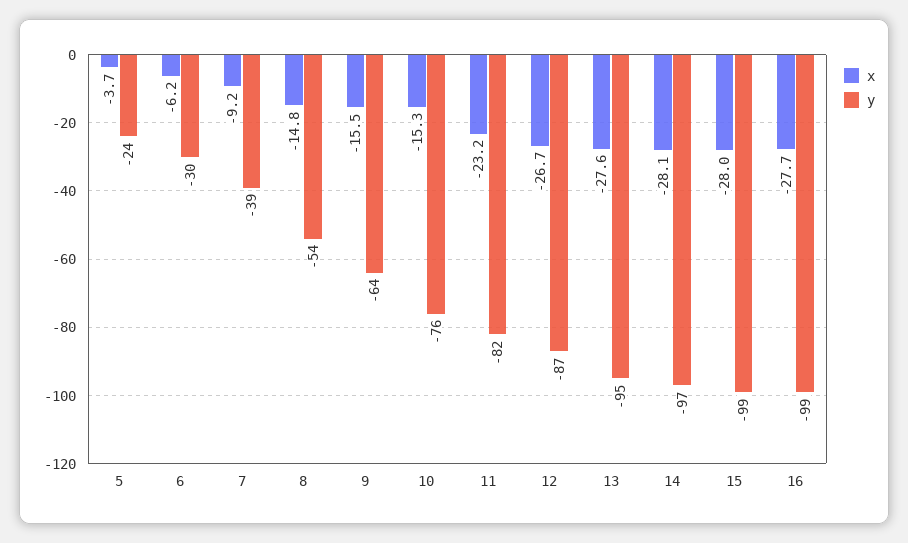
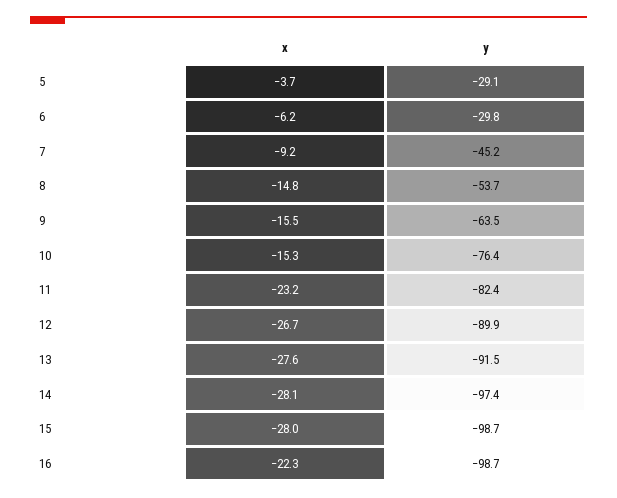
y, 5: -24 -> -29.1
y, 7: -39 -> -45.2
y, 12: -87 -> -89.9
y, 13: -95 -> -91.5
x, 16: -27.7 -> -22.3

